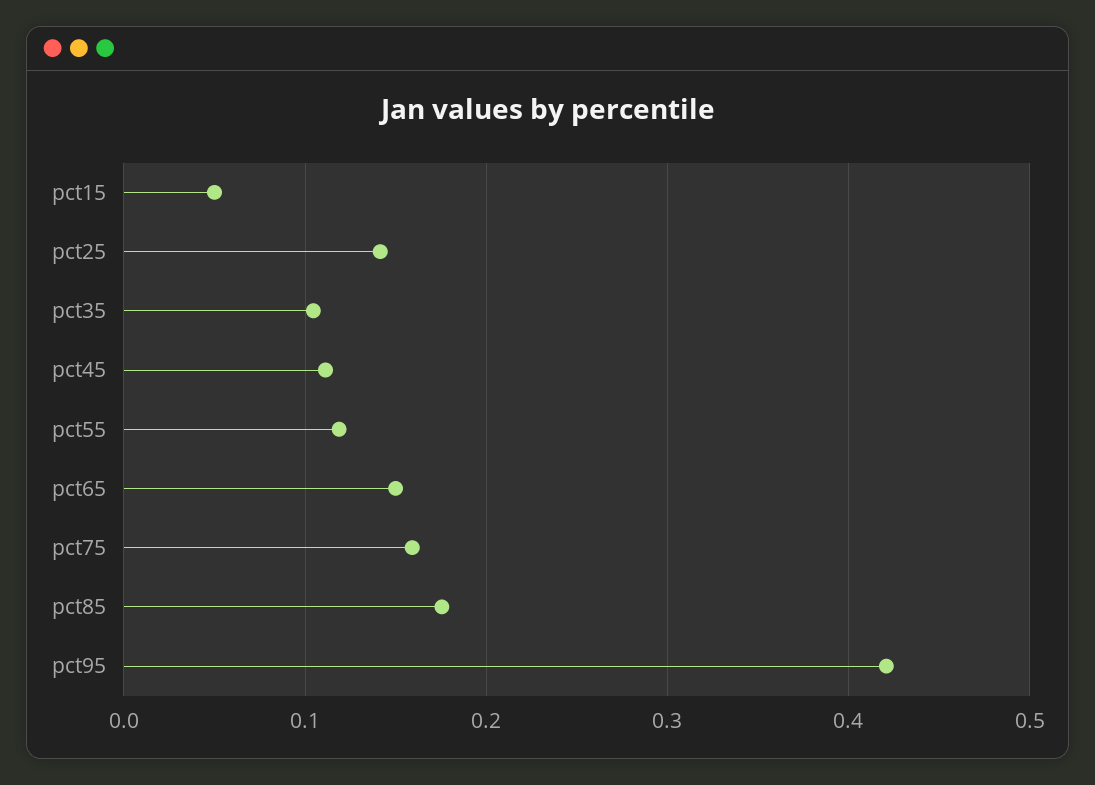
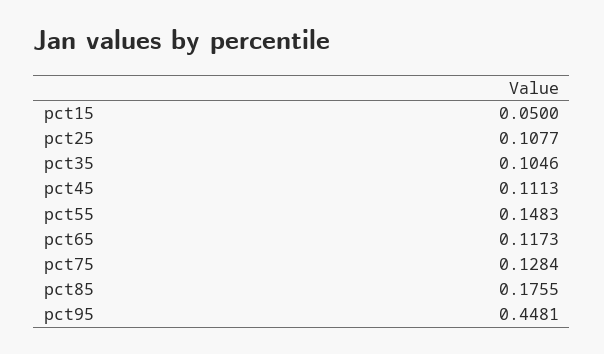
pct25: 0.14 -> 0.1077
pct55: 0.12 -> 0.1483
pct65: 0.15 -> 0.1173
pct75: 0.16 -> 0.1284
pct95: 0.42 -> 0.4481

